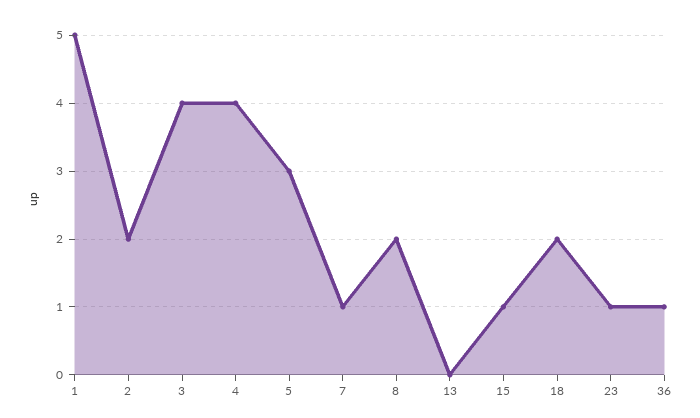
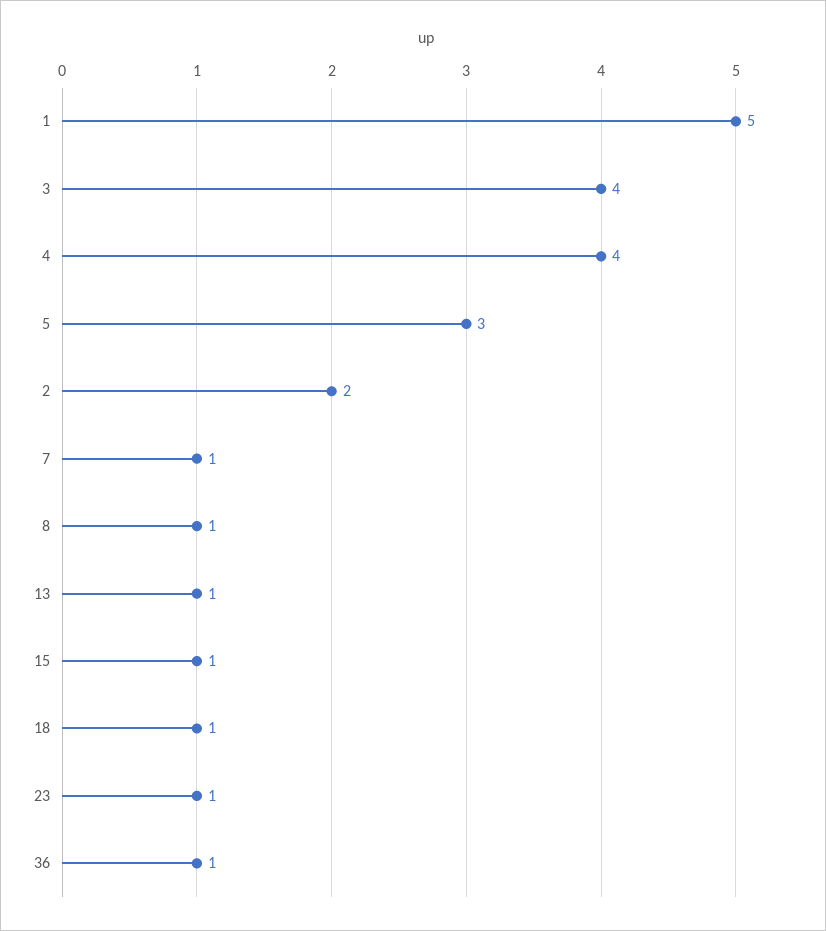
8: 2 -> 1
13: 0 -> 1
18: 2 -> 1

